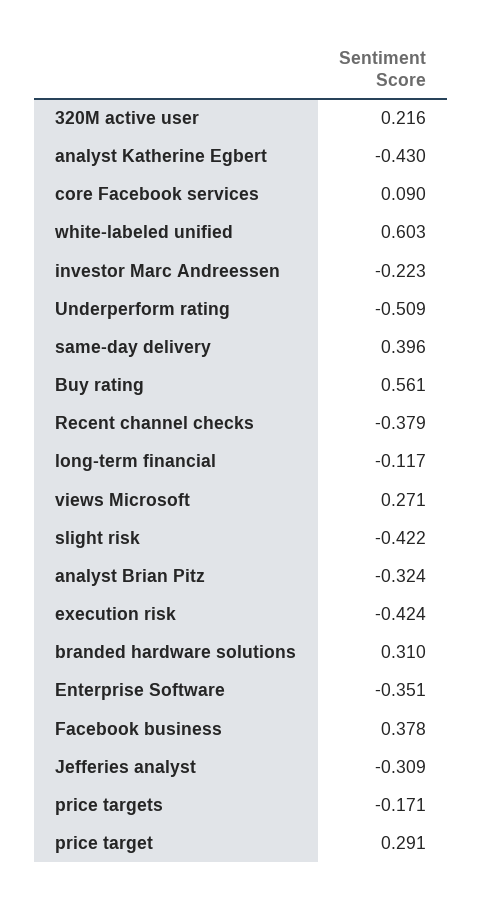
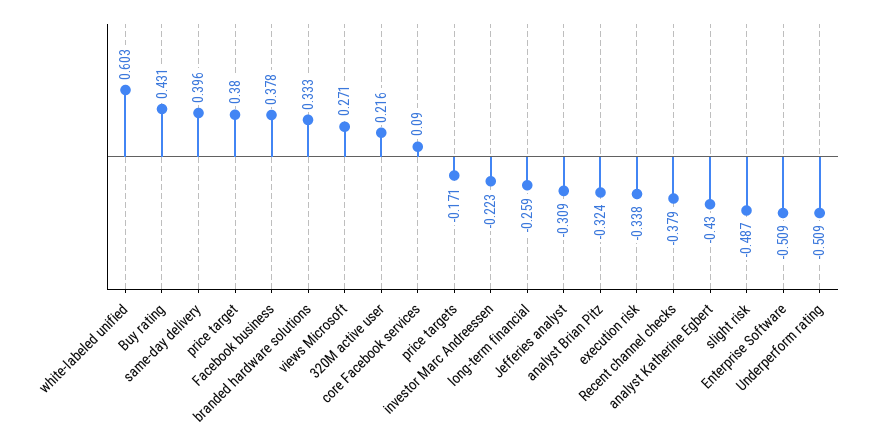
Buy rating: 0.561 -> 0.431
long-term financial: -0.117 -> -0.259
slight risk: -0.422 -> -0.487
execution risk: -0.424 -> -0.338
branded hardware solutions: 0.31 -> 0.333
Enterprise Software: -0.351 -> -0.509
price target: 0.291 -> 0.38

